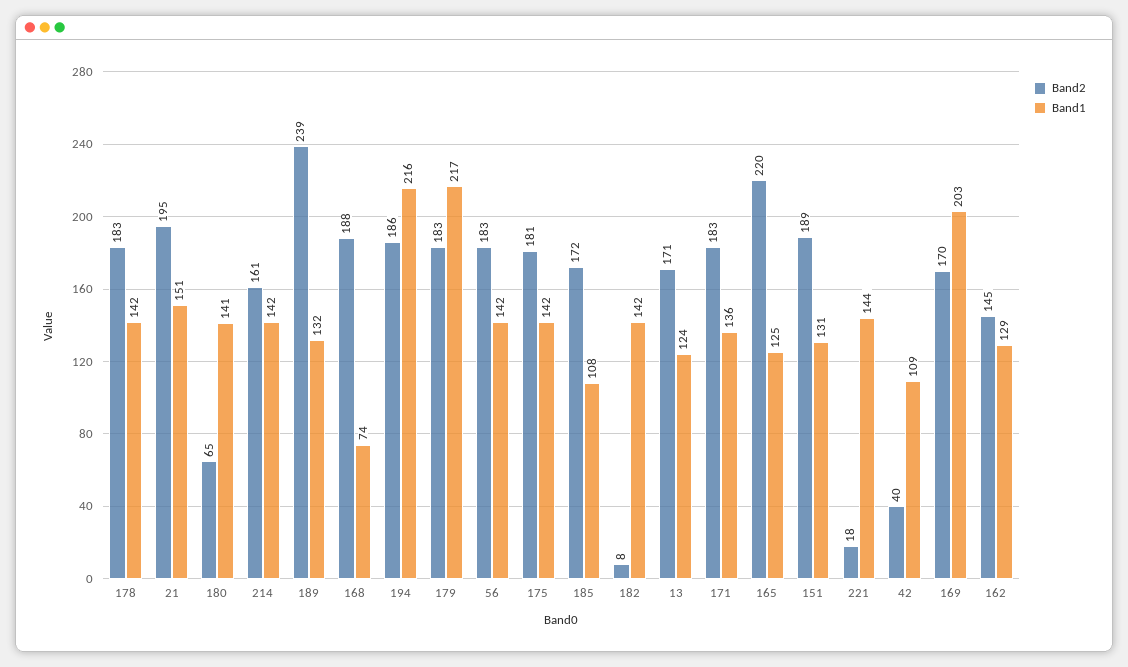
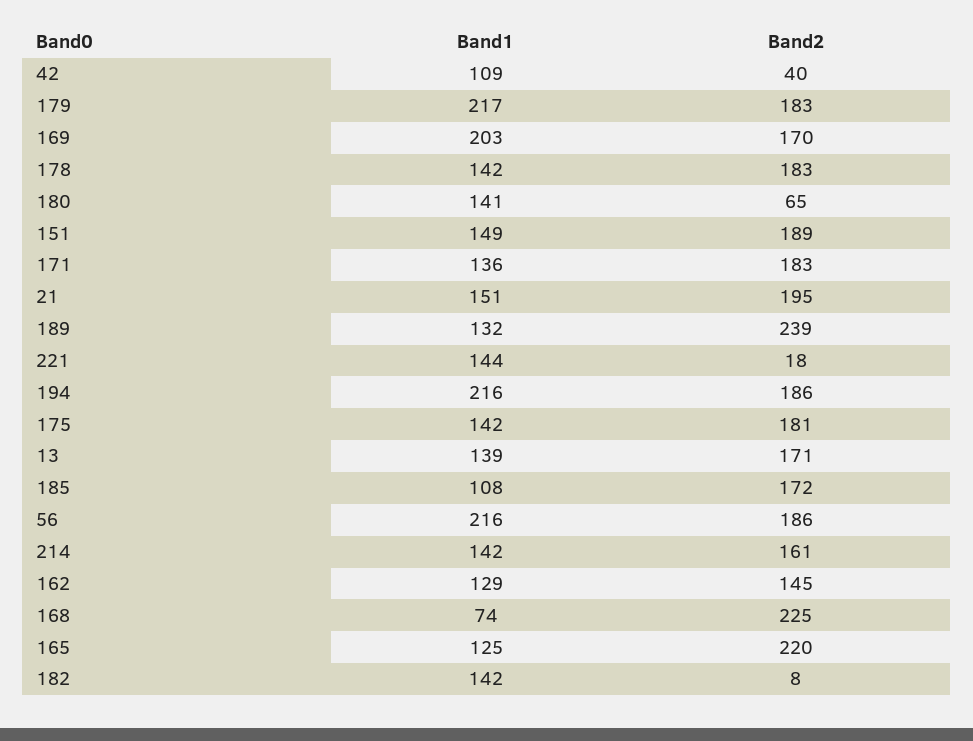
Band2, 168: 188 -> 225
Band2, 56: 183 -> 186
Band1, 56: 142 -> 216
Band1, 13: 124 -> 139
Band1, 151: 131 -> 149

